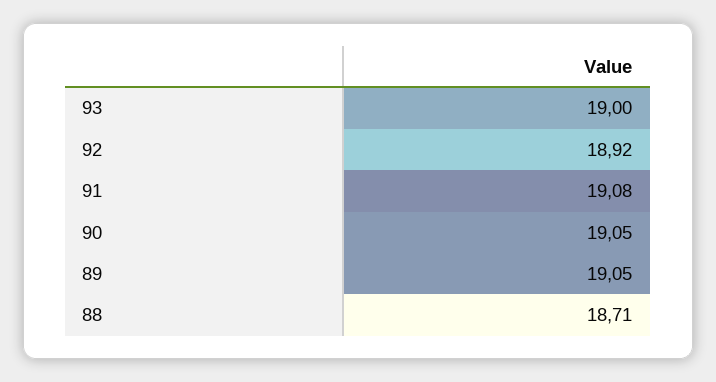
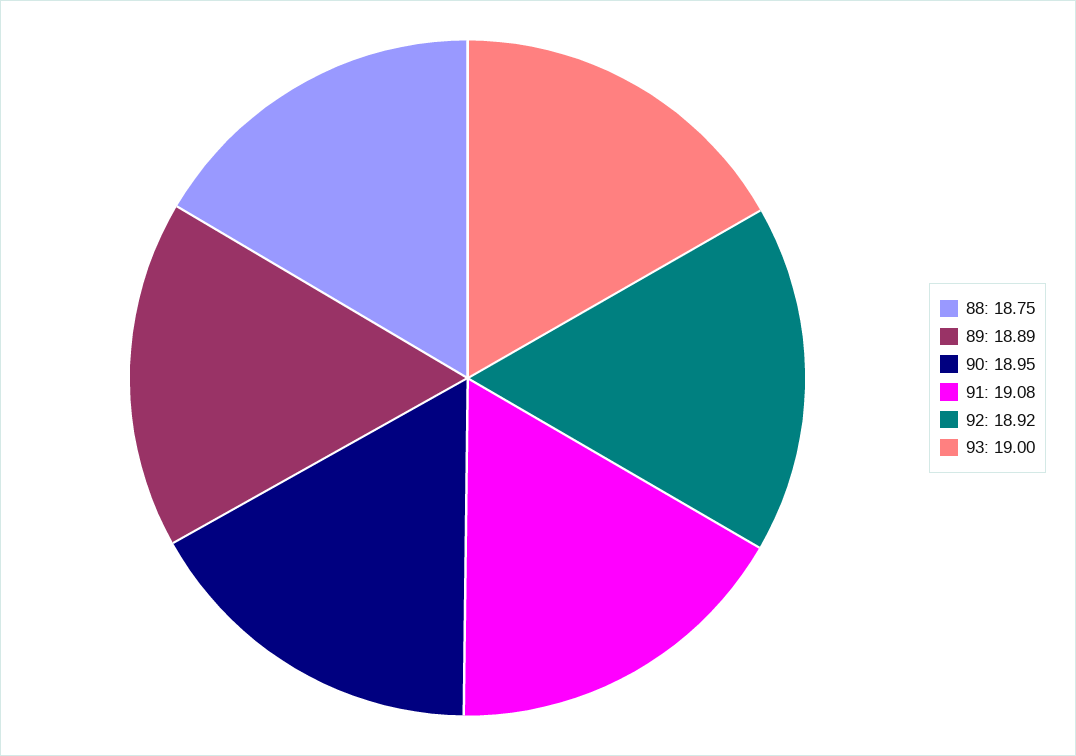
90: 19.05 -> 18.95
89: 19.05 -> 18.89
88: 18.71 -> 18.75

